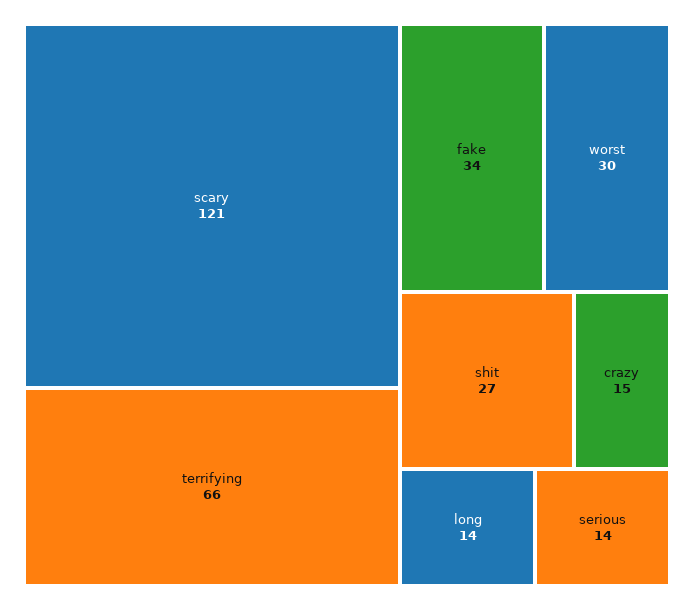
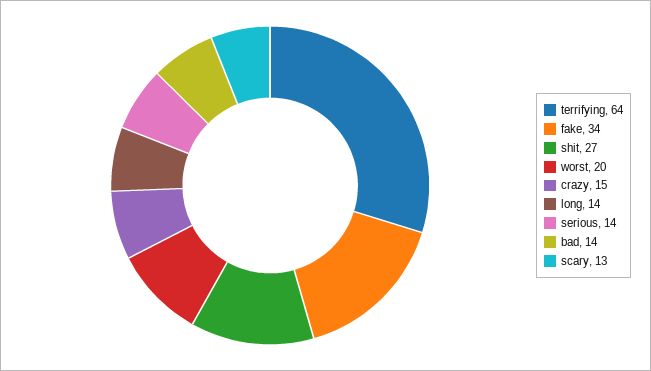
scary: 121 -> 13
terrifying: 66 -> 64
worst: 30 -> 20
bad: none -> 14

